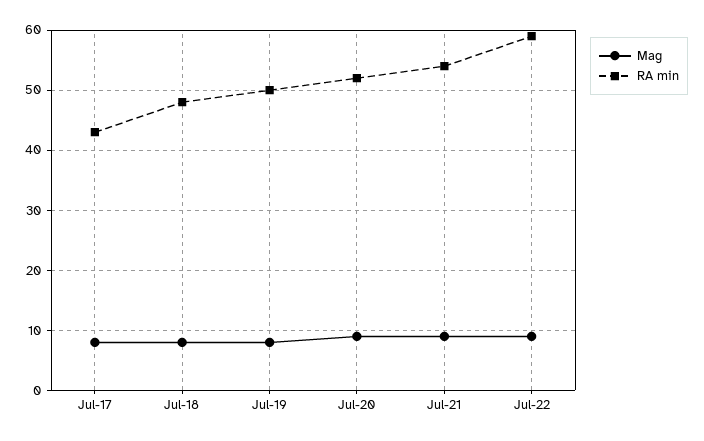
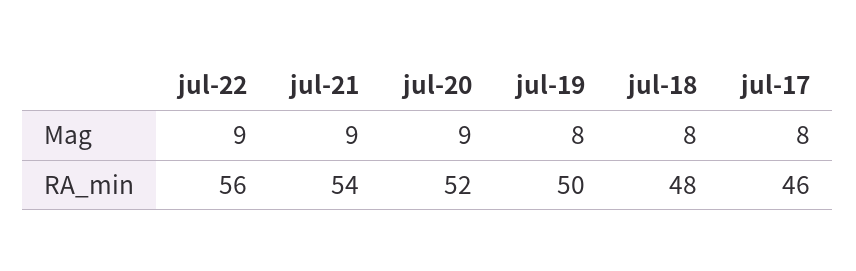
RA min, Jul-17: 43 -> 46
RA min, Jul-22: 59 -> 56

